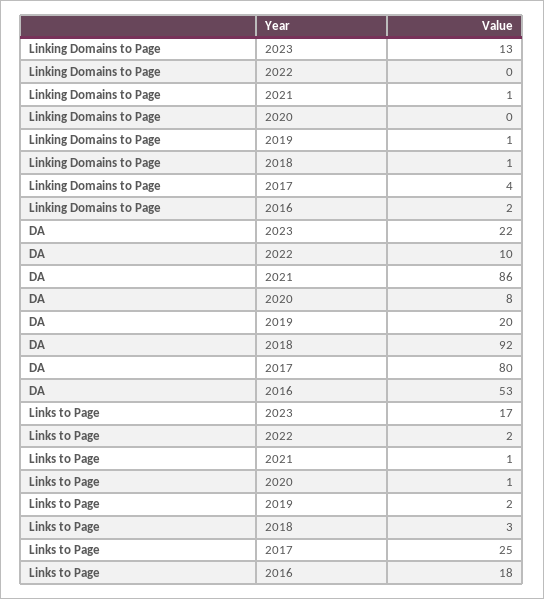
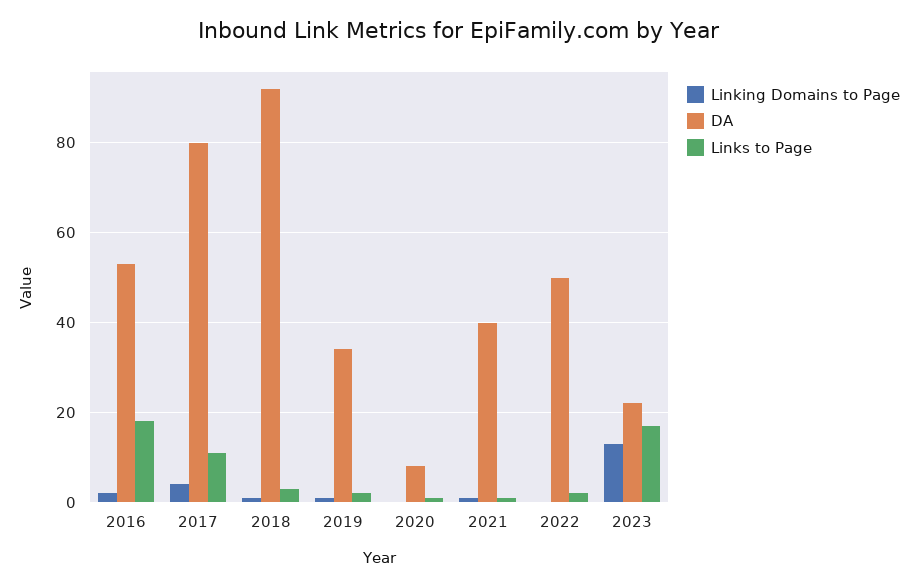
DA, 2022: 10 -> 50
DA, 2021: 86 -> 40
DA, 2019: 20 -> 35
Links to Page, 2017: 25 -> 10

